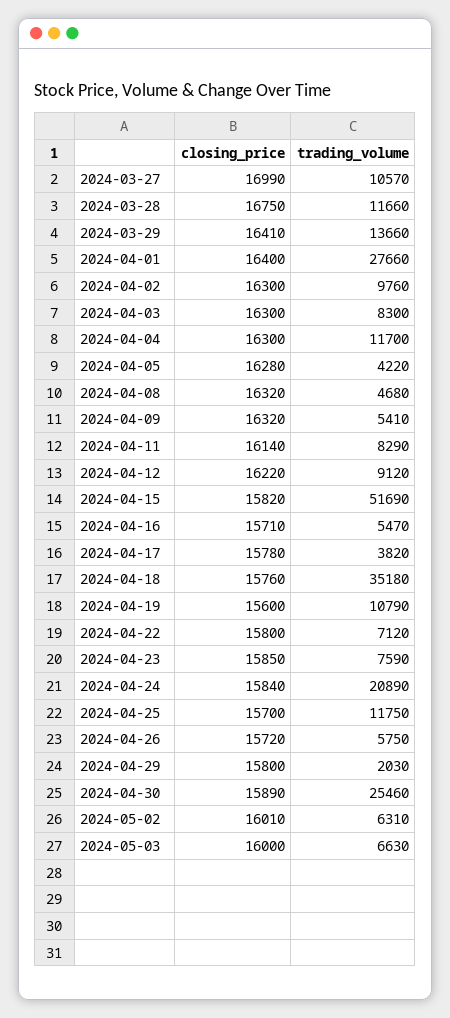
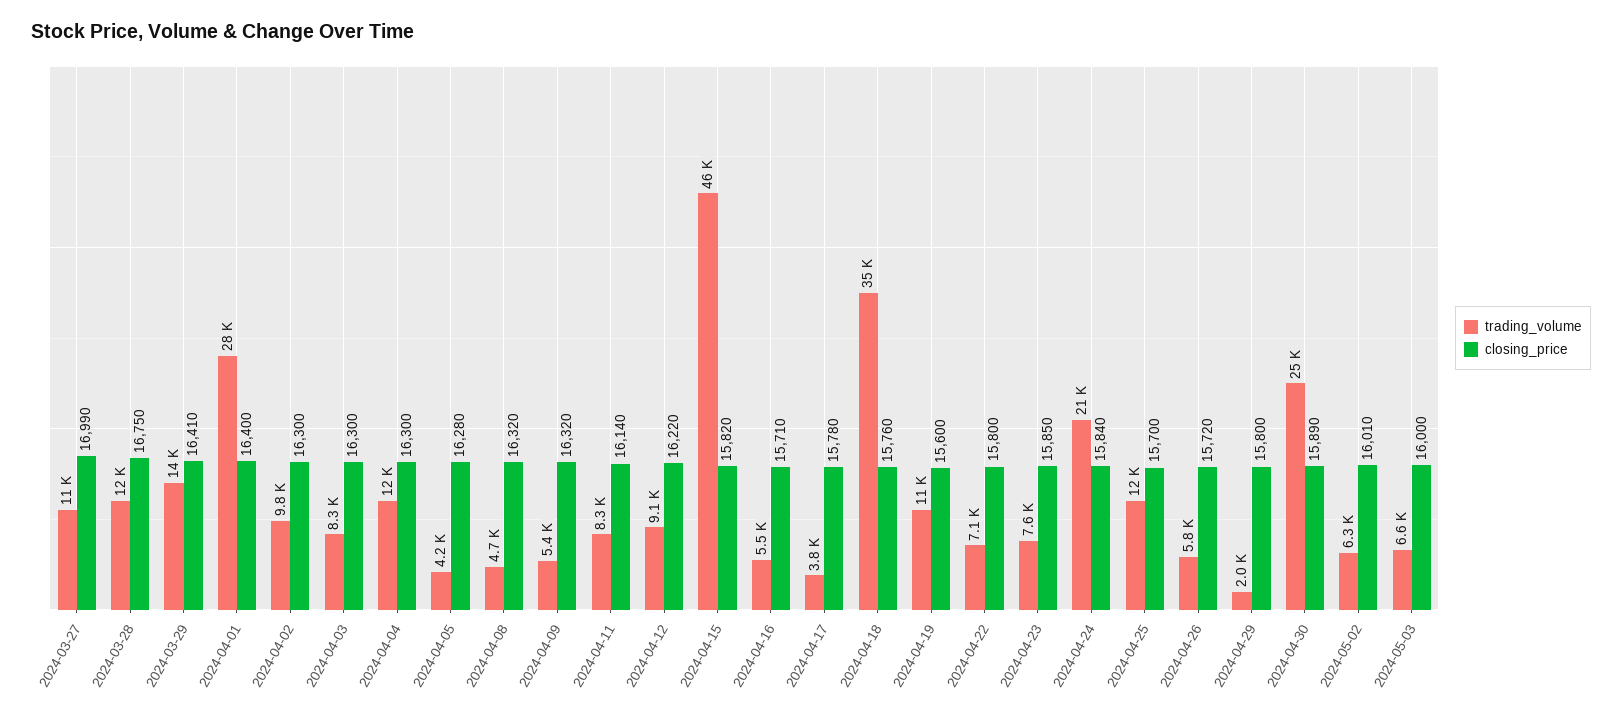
trading_volume, 2024-04-15: 51690 -> 46000

